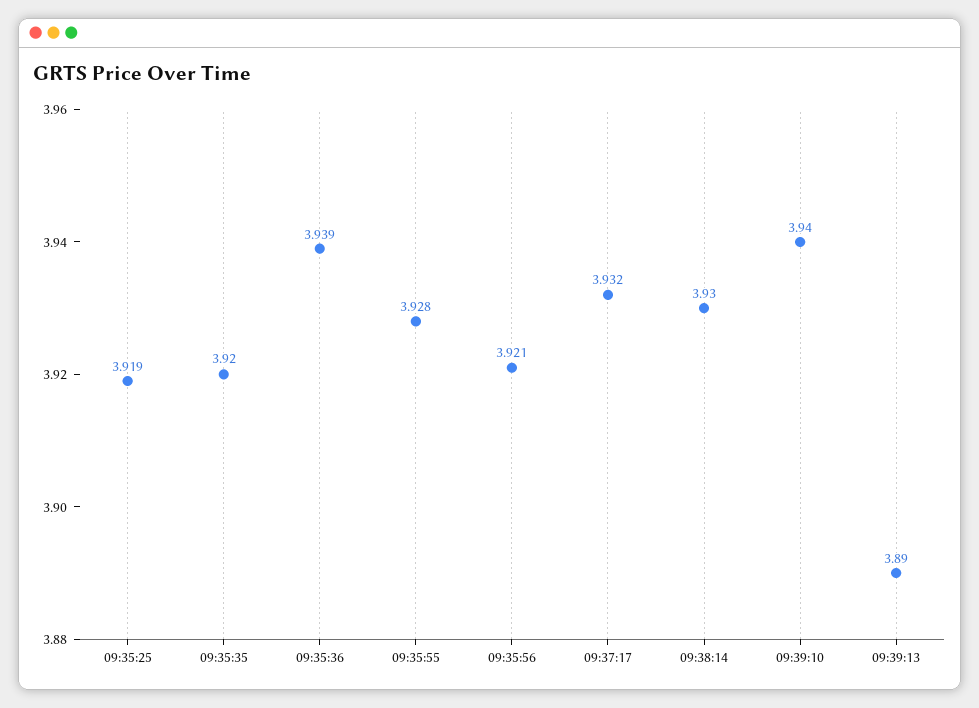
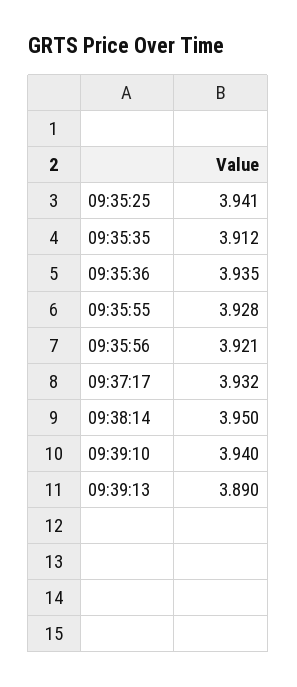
09:35:25: 3.919 -> 3.941
09:35:35: 3.92 -> 3.912
09:35:36: 3.939 -> 3.935
09:38:14: 3.93 -> 3.95

